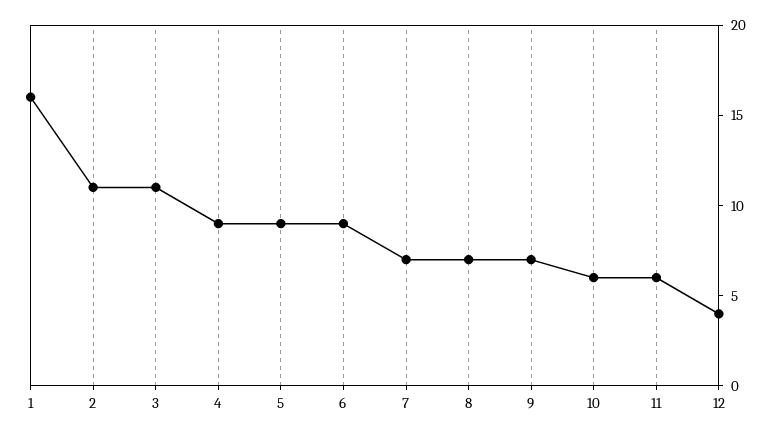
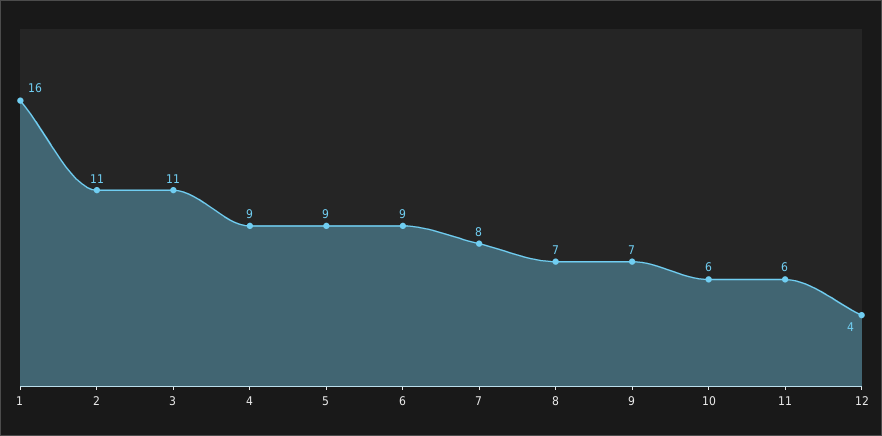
7: 7 -> 8

